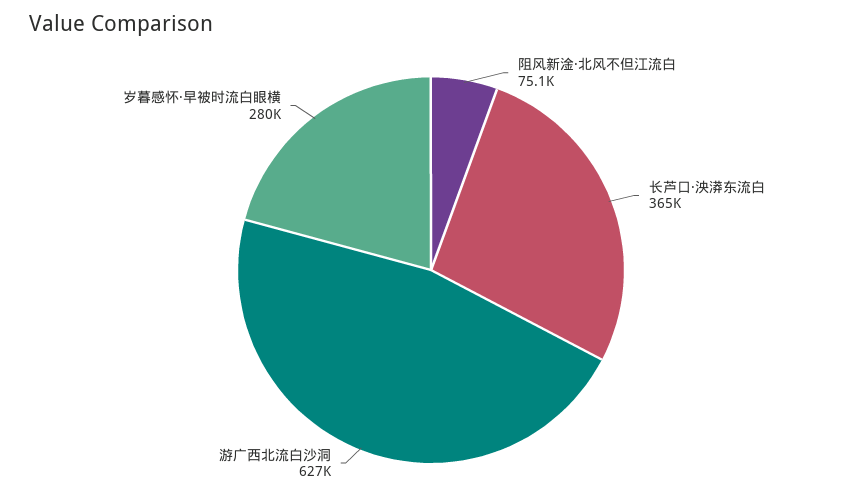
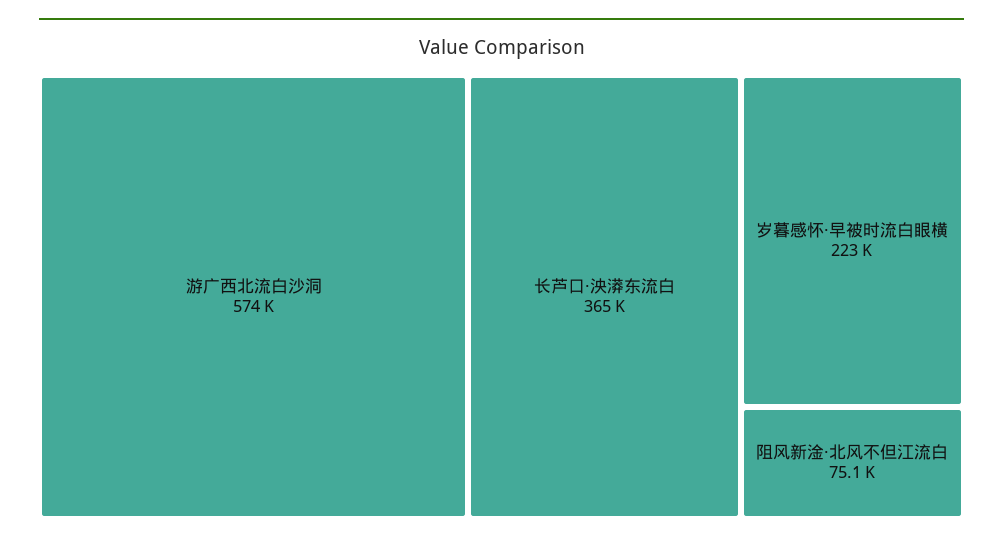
游广西北流白沙洞: 627000 -> 574000
岁暮感怀·早被时流白眼横: 280000 -> 223000

